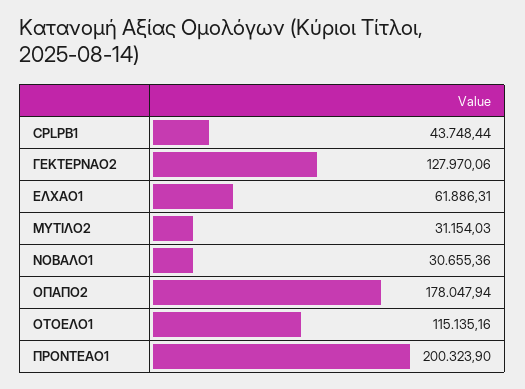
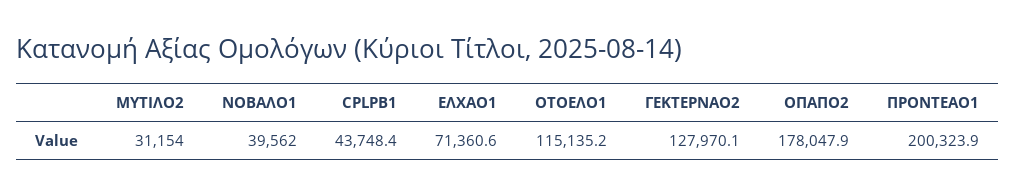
ΕΛΧΑΟ1: 61886.31 -> 71360.6
ΝΟΒΑΛΟ1: 30655.36 -> 39562

